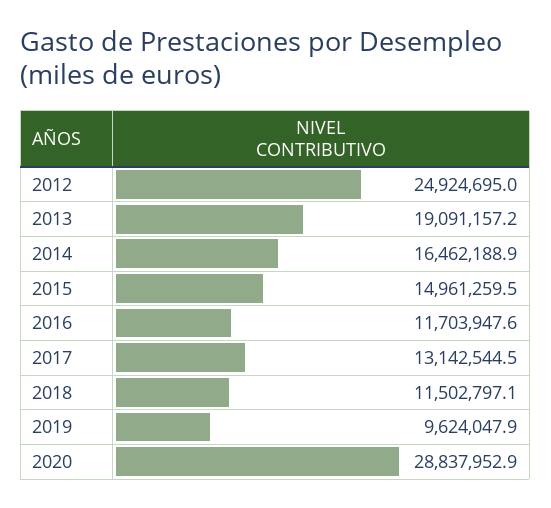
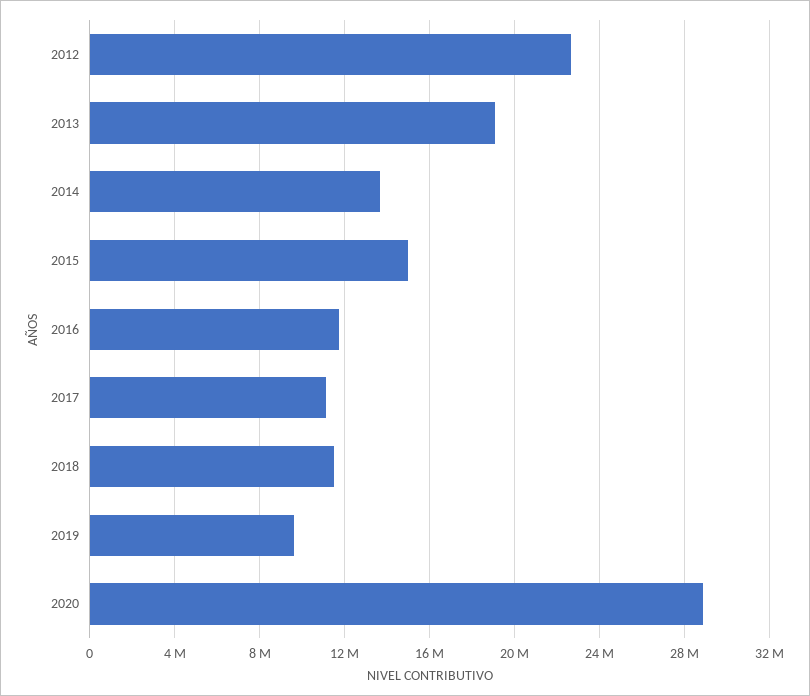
2012: 24924695 -> 22500000
2014: 16462188.9 -> 13500000
2017: 13142544.5 -> 11000000

